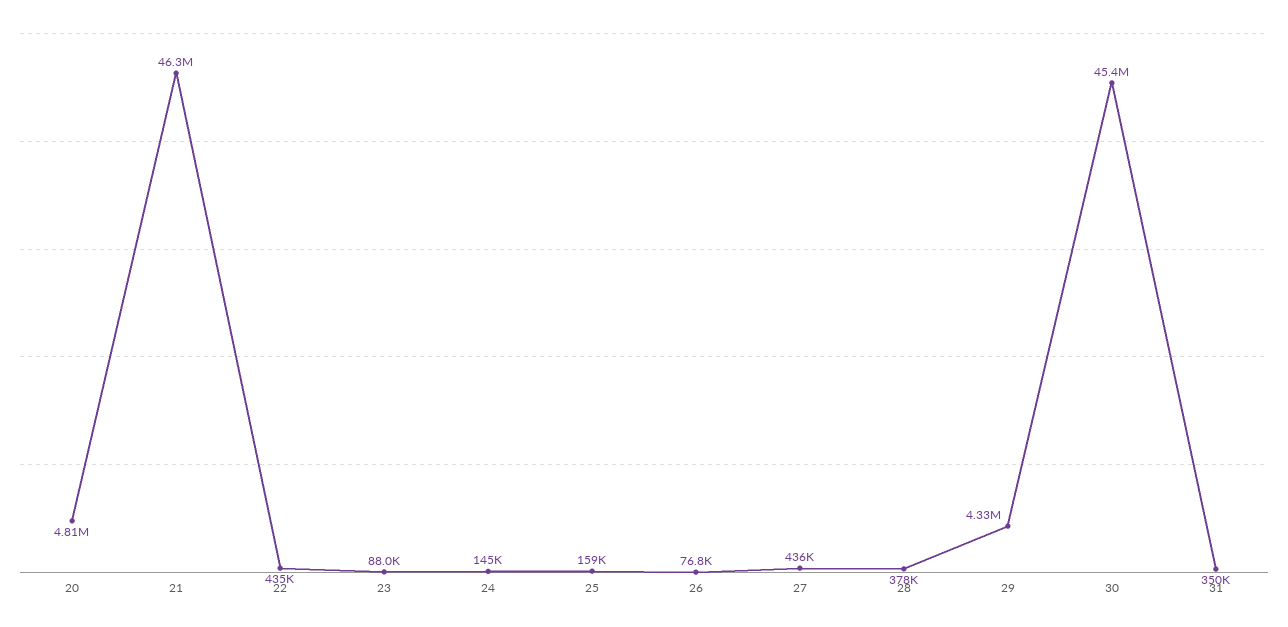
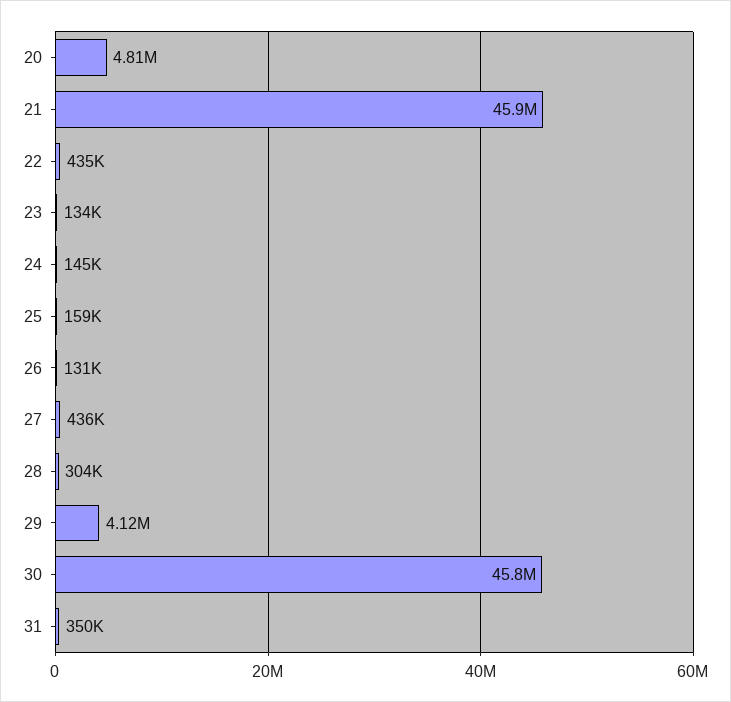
21: 46300000 -> 45900000
23: 88000 -> 134000
26: 76800 -> 131000
28: 378000 -> 304000
29: 4330000 -> 4120000
30: 45400000 -> 45800000

